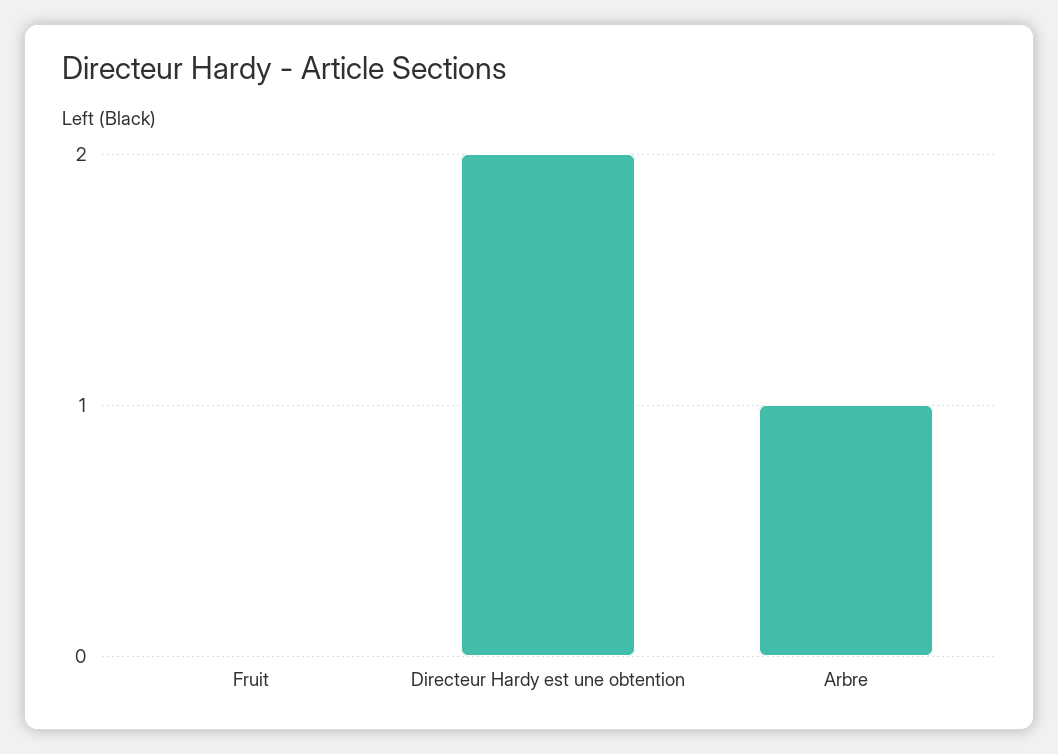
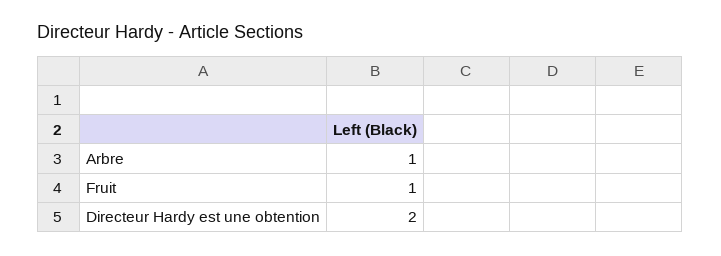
Fruit: 0 -> 1

